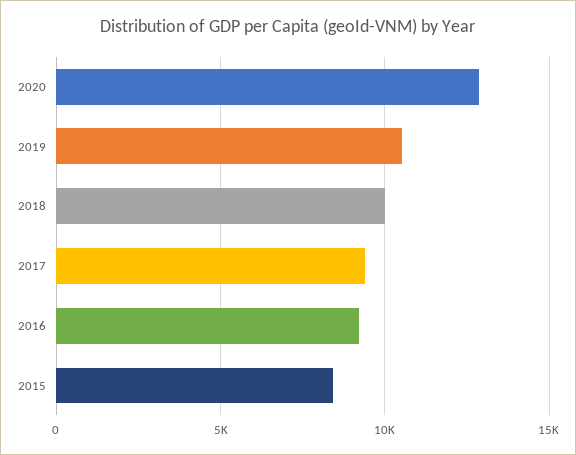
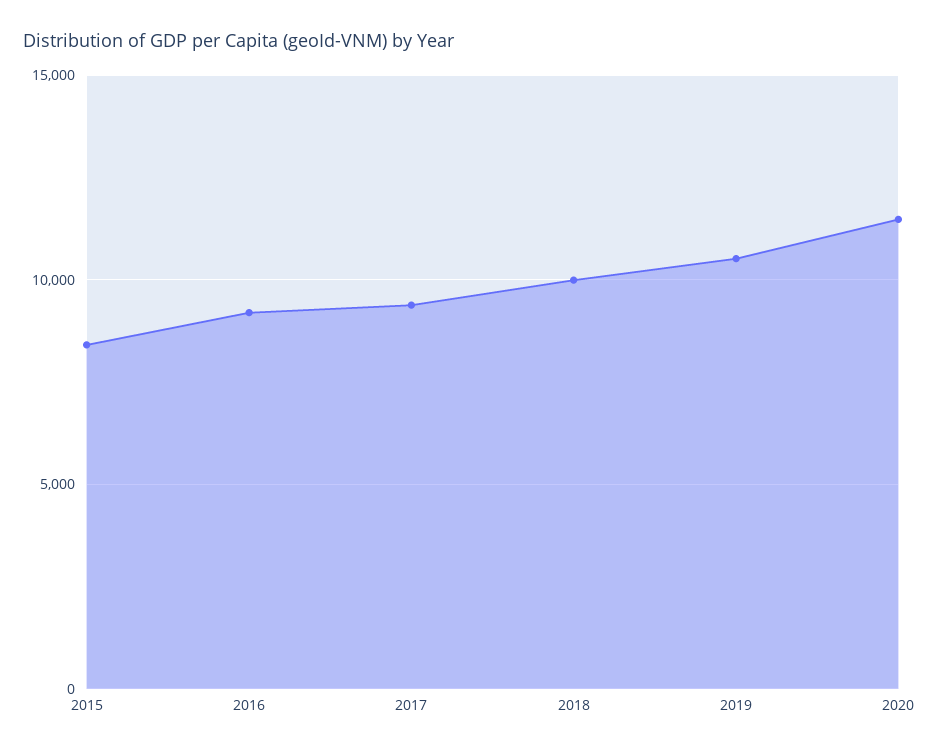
2020: 13000 -> 11500

